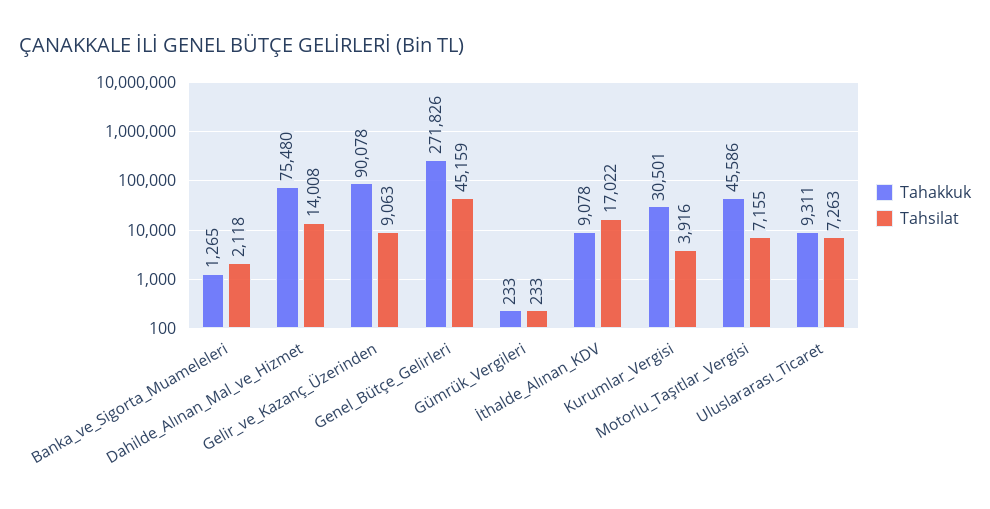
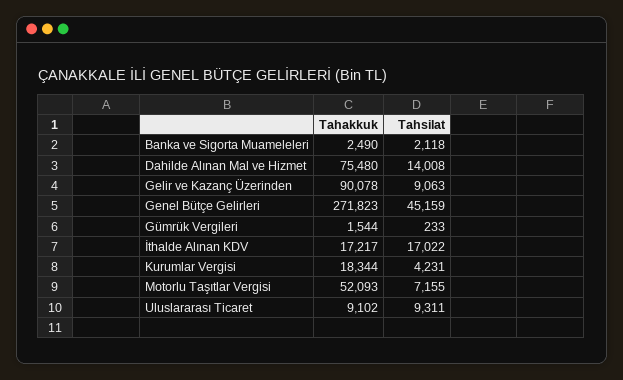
Tahakkuk, Banka_ve_Sigorta_Muameleleri: 1265 -> 2490
Tahakkuk, Genel_Bütçe_Gelirleri: 271826 -> 271823
Tahakkuk, Gümrük_Vergileri: 233 -> 1544
Tahakkuk, İthalde_Alınan_KDV: 9078 -> 17217
Tahakkuk, Kurumlar_Vergisi: 30501 -> 18344
Tahsilat, Kurumlar_Vergisi: 3916 -> 4231
Tahakkuk, Motorlu_Taşıtlar_Vergisi: 45586 -> 52093
Tahakkuk, Uluslararası_Ticaret: 9311 -> 9102
Tahsilat, Uluslararası_Ticaret: 7263 -> 9311

